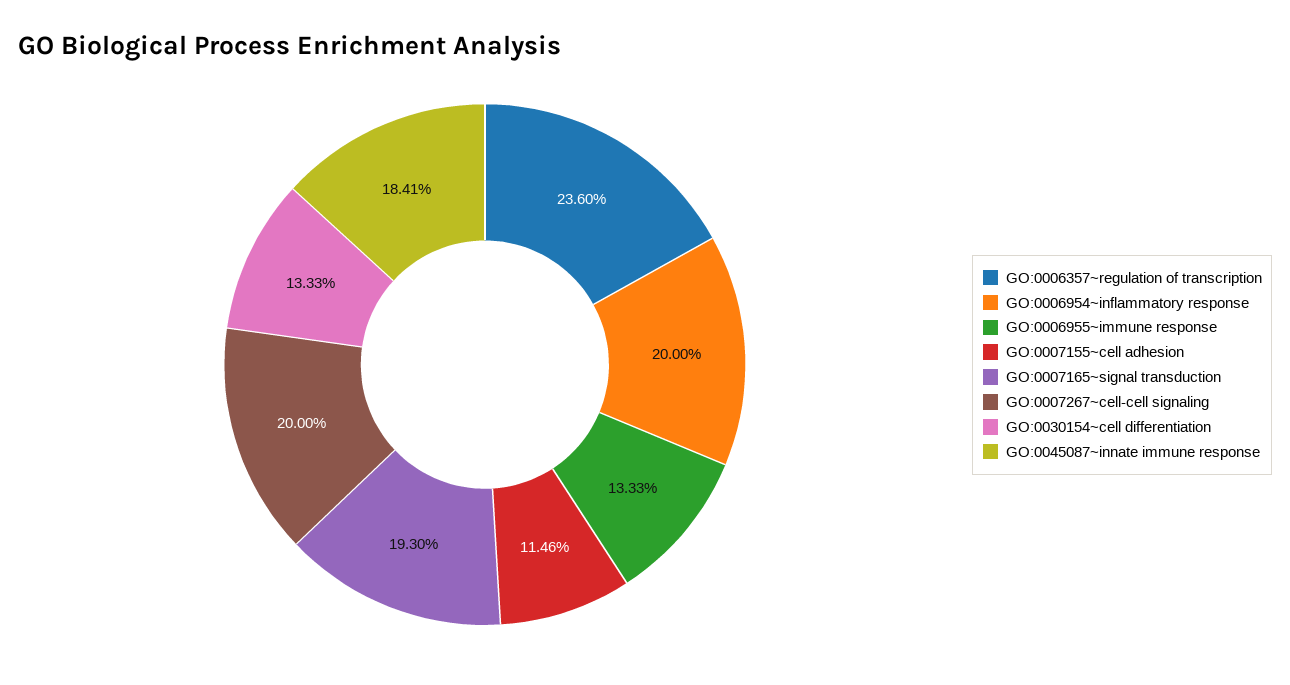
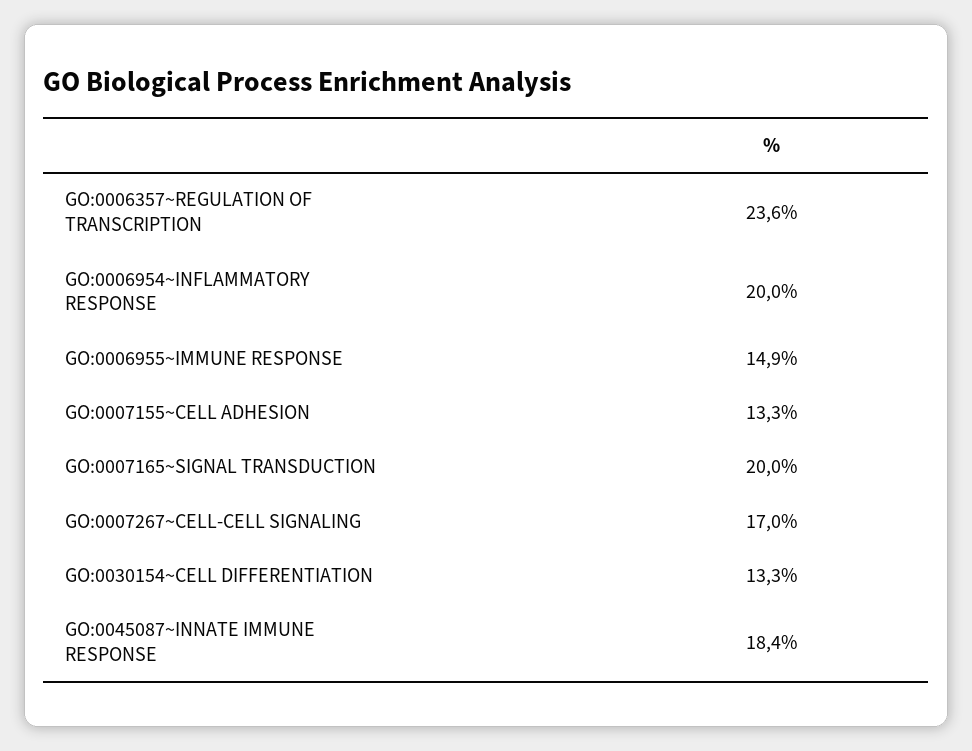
GO:0006955~immune response: 13.33 -> 14.9
GO:0007155~cell adhesion: 11.46 -> 13.3
GO:0007165~signal transduction: 19.3 -> 20
GO:0007267~cell-cell signaling: 20 -> 17

